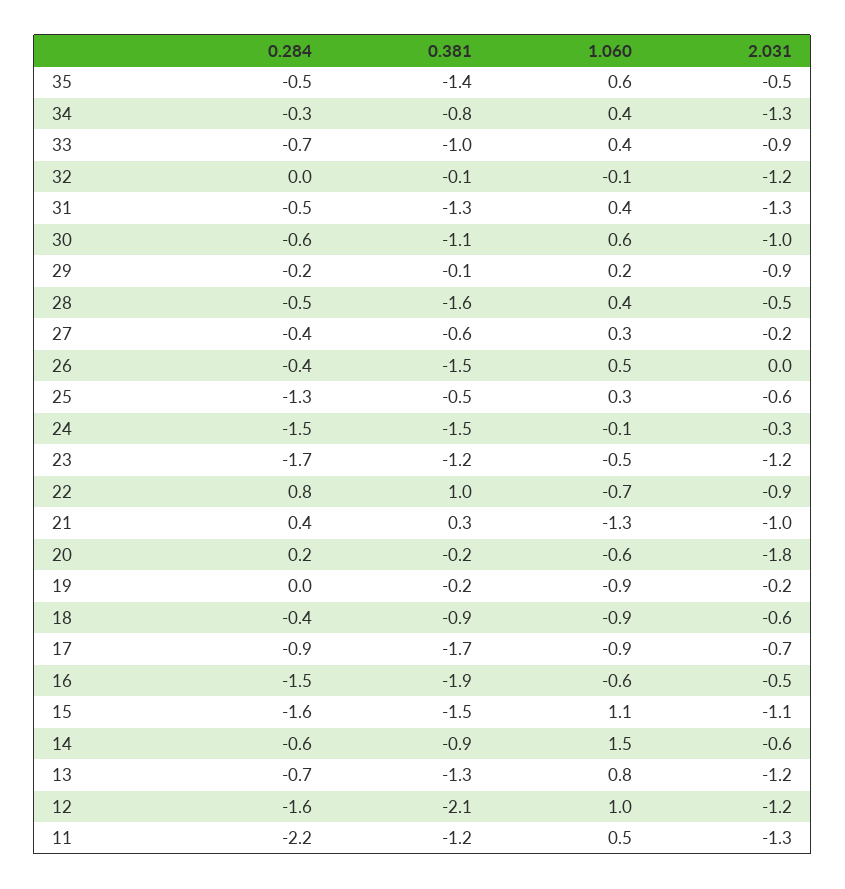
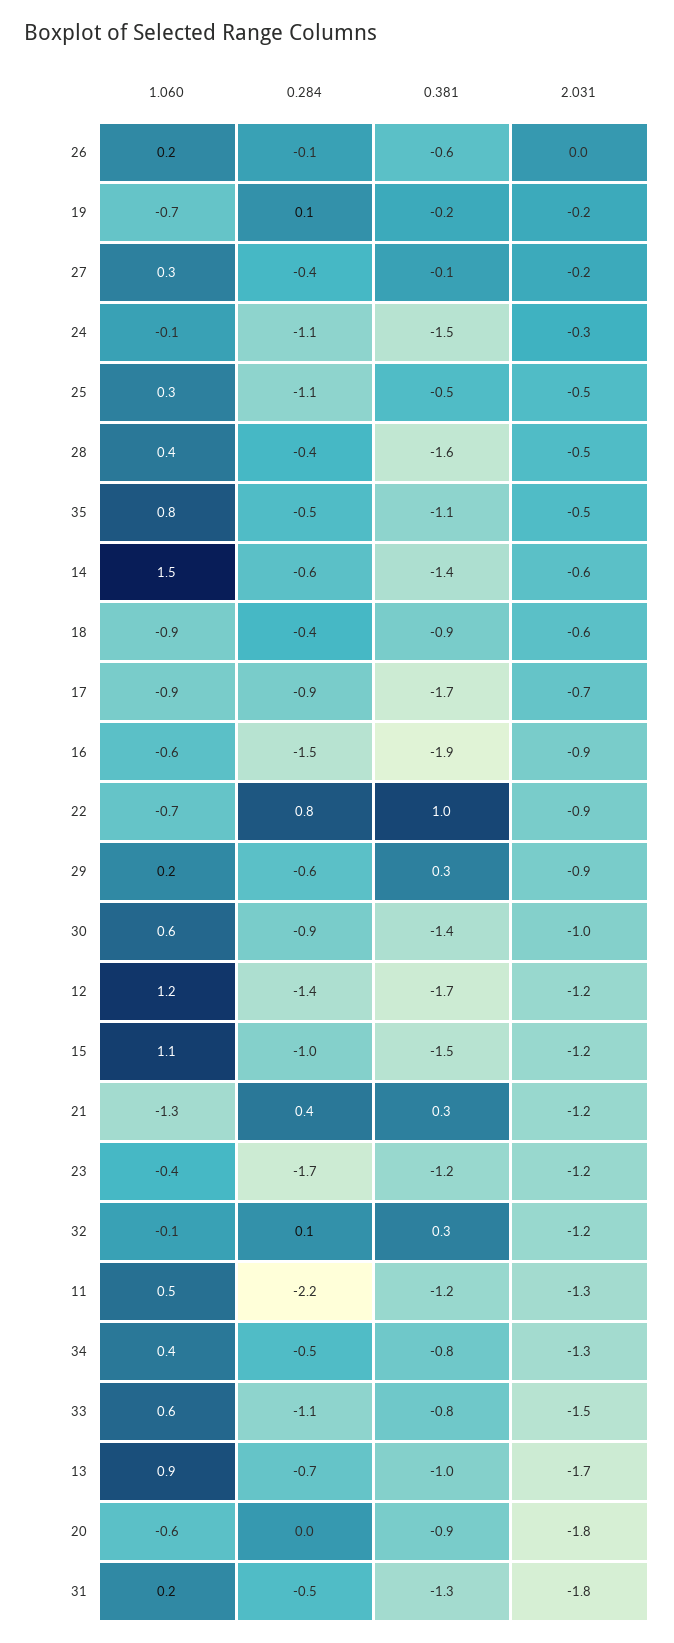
0.381, 35: -1.4 -> -1.1
1.060, 35: 0.6 -> 0.8
0.284, 34: -0.3 -> -0.5
0.284, 33: -0.7 -> -1.1
0.381, 33: -1 -> -0.8
1.060, 33: 0.4 -> 0.6
2.031, 33: -0.9 -> -1.5
0.284, 32: 0 -> 0.1
0.381, 32: -0.1 -> 0.3
1.060, 31: 0.4 -> 0.2
2.031, 31: -1.3 -> -1.8
0.284, 30: -0.6 -> -0.9
0.381, 30: -1.1 -> -1.4
0.284, 29: -0.2 -> -0.6
0.381, 29: -0.1 -> 0.3
0.284, 28: -0.5 -> -0.4
0.381, 27: -0.6 -> -0.1
0.284, 26: -0.4 -> -0.1
0.381, 26: -1.5 -> -0.6
1.060, 26: 0.5 -> 0.2
0.284, 25: -1.3 -> -1.1
2.031, 25: -0.6 -> -0.5
0.284, 24: -1.5 -> -1.1
1.060, 23: -0.5 -> -0.4
2.031, 21: -1 -> -1.2
0.284, 20: 0.2 -> 0
0.381, 20: -0.2 -> -0.9
0.284, 19: 0 -> 0.1
1.060, 19: -0.9 -> -0.7
2.031, 16: -0.5 -> -0.9
0.284, 15: -1.6 -> -1
2.031, 15: -1.1 -> -1.2
0.381, 14: -0.9 -> -1.4
0.381, 13: -1.3 -> -1
1.060, 13: 0.8 -> 0.9
2.031, 13: -1.2 -> -1.7
0.284, 12: -1.6 -> -1.4
0.381, 12: -2.1 -> -1.7
1.060, 12: 1 -> 1.2

